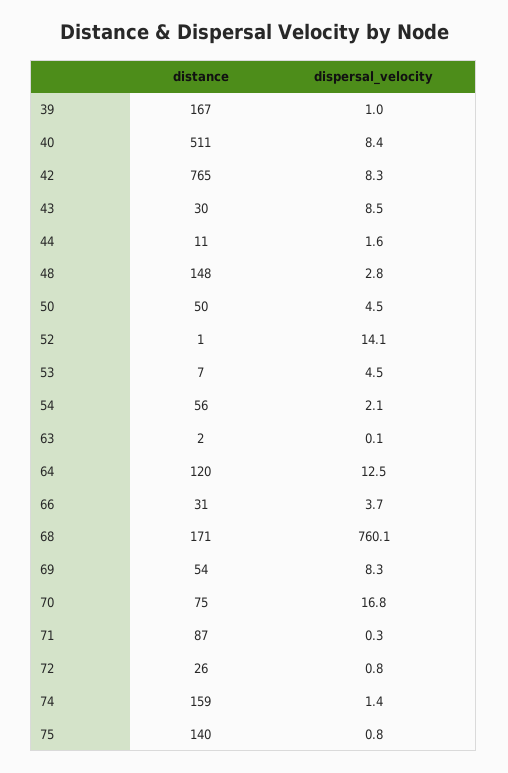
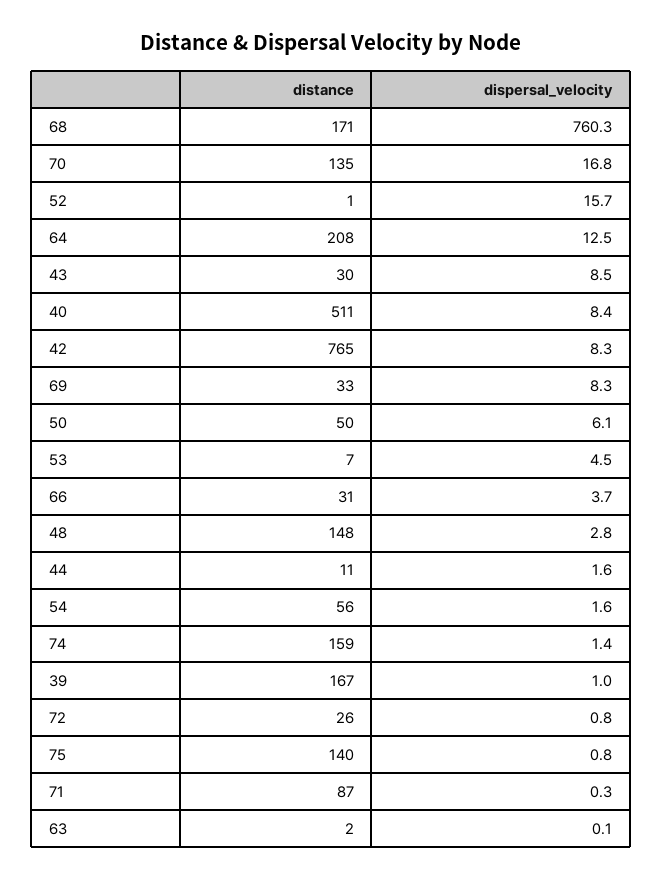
dispersal_velocity, 50: 4.5 -> 6.1
dispersal_velocity, 52: 14.1 -> 15.7
dispersal_velocity, 54: 2.1 -> 1.6
distance, 64: 120 -> 208
dispersal_velocity, 68: 760.1 -> 760.3
distance, 69: 54 -> 33
distance, 70: 75 -> 135

